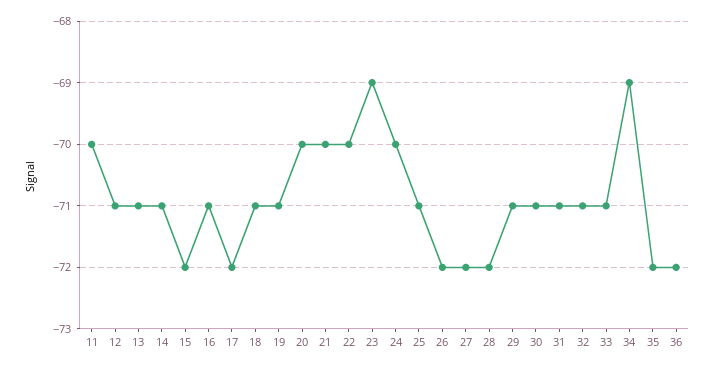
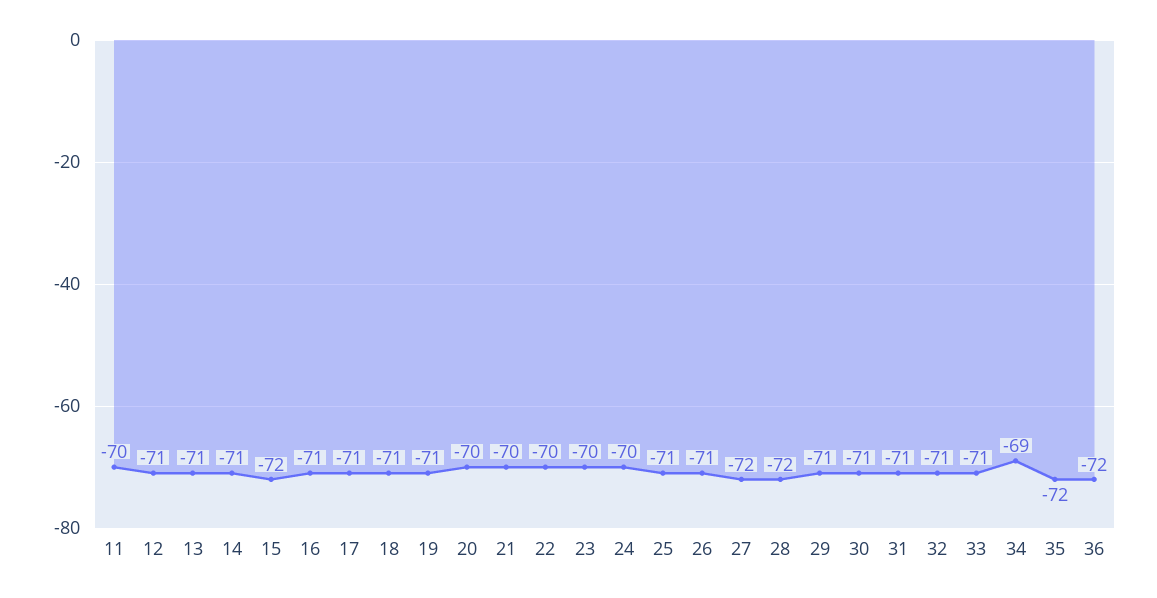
17: -72 -> -71
23: -69 -> -70
26: -72 -> -71

